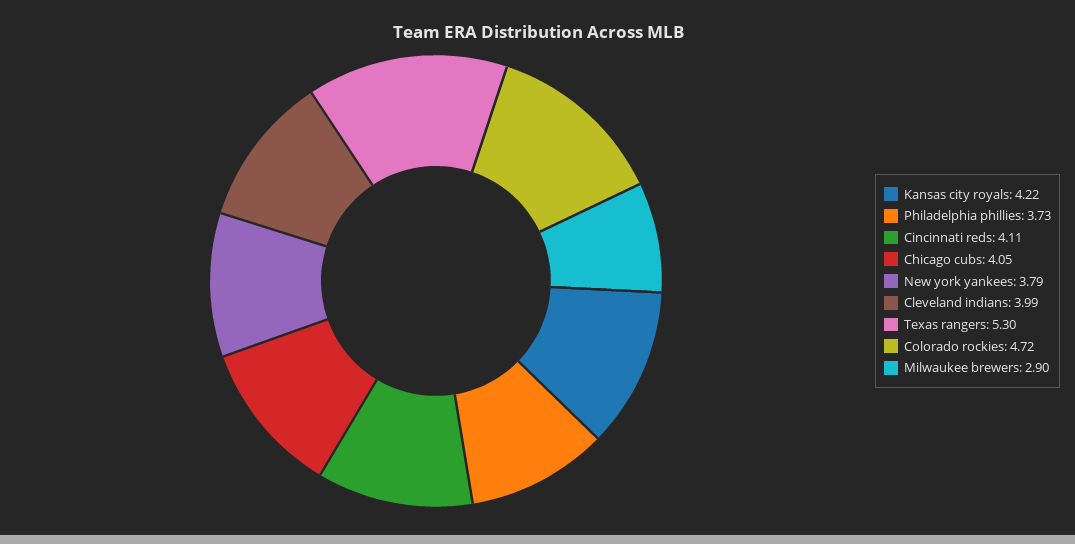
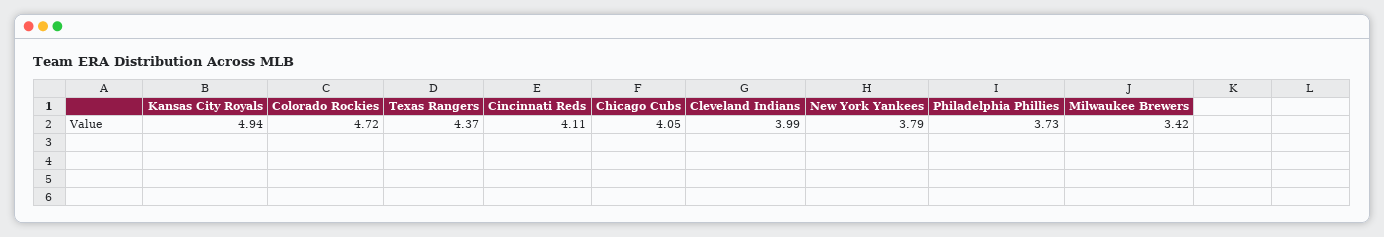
Kansas city royals: 4.22 -> 4.94
Texas rangers: 5.3 -> 4.37
Milwaukee brewers: 2.9 -> 3.42

